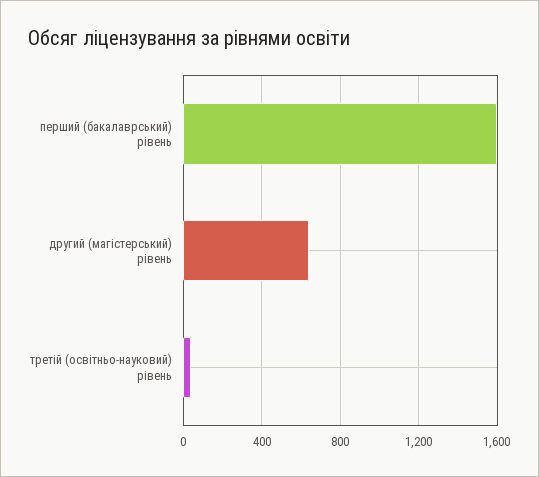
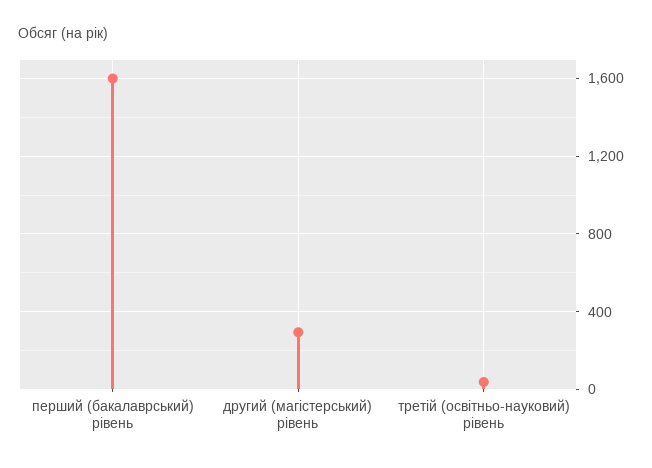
другий (магістерський) рівень: 650 -> 300

